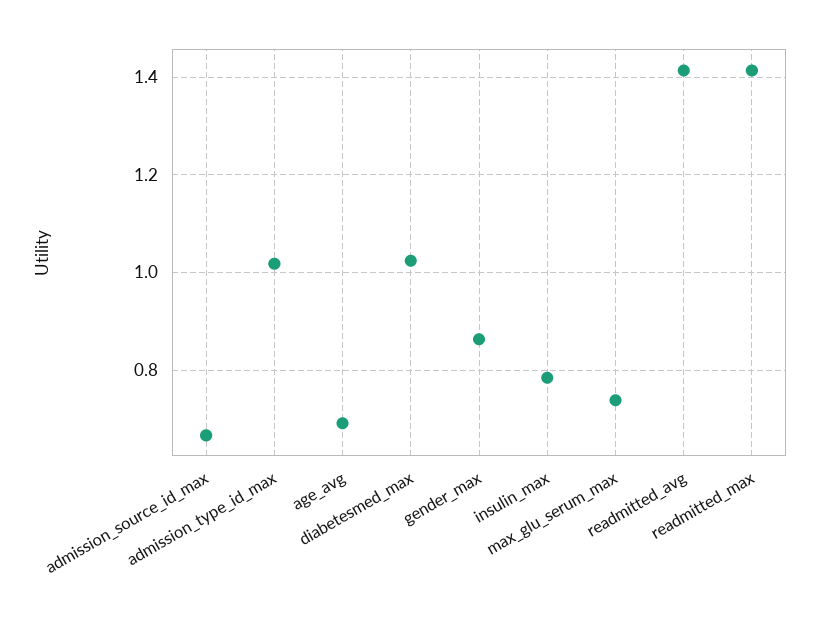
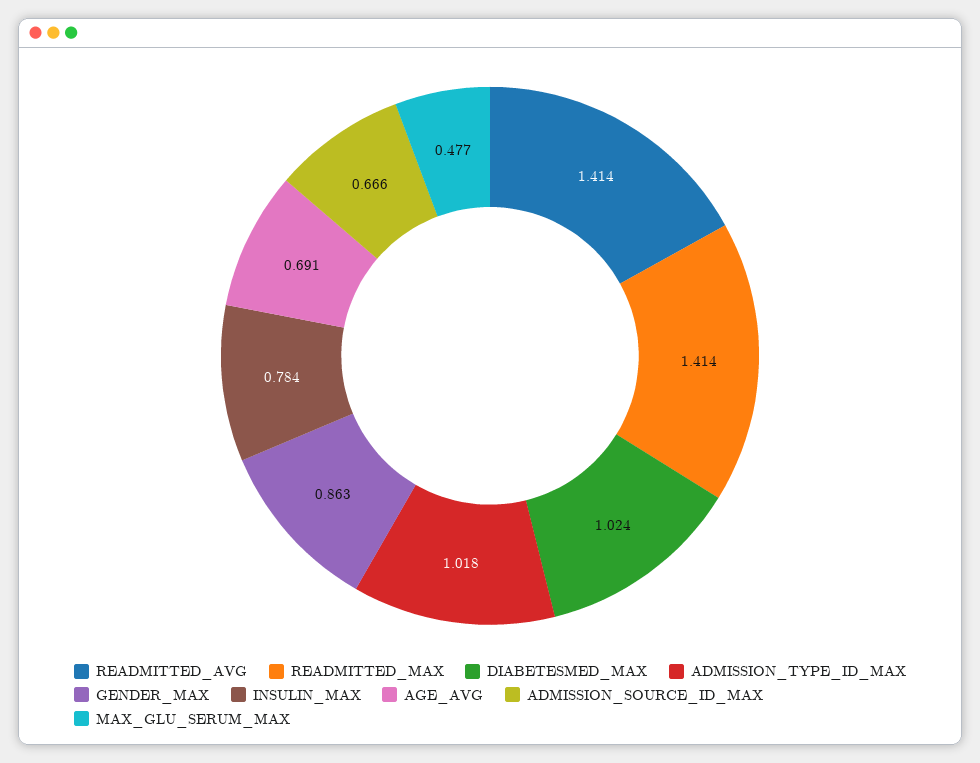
max_glu_serum_max: 0.74 -> 0.477

